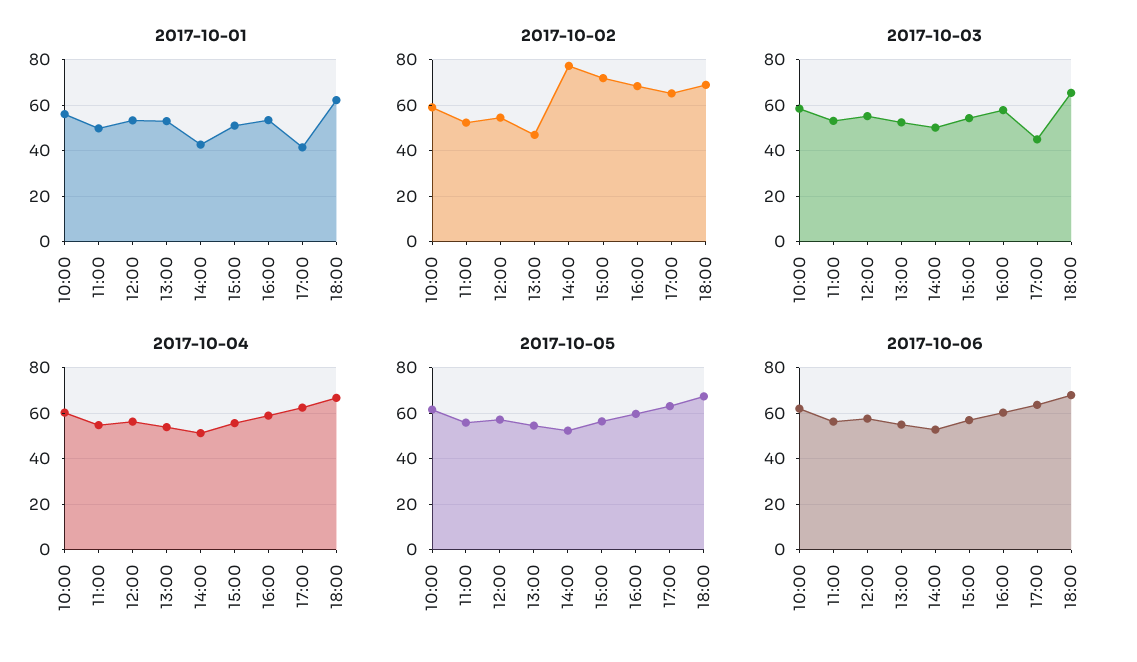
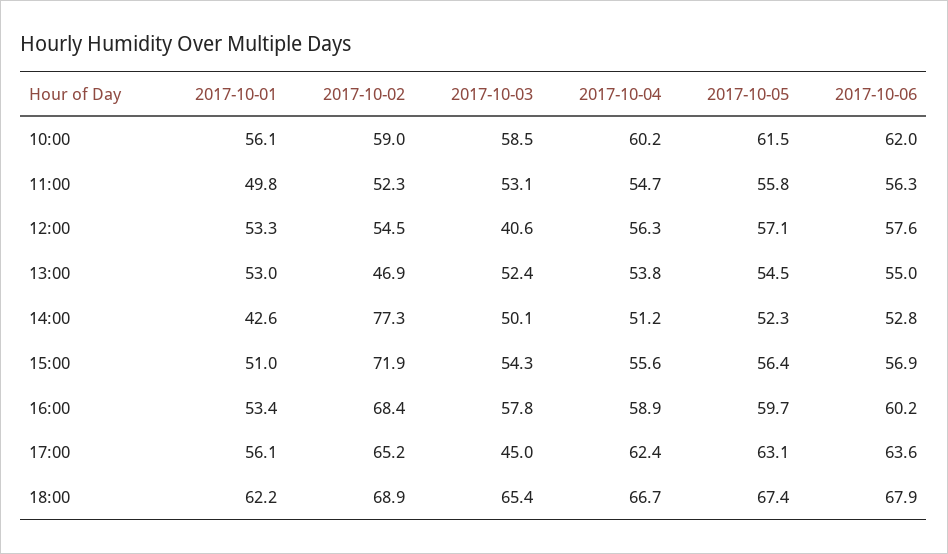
2017-10-01, 17:00: 40 -> 56.1
2017-10-03, 12:00: 55 -> 40.6

